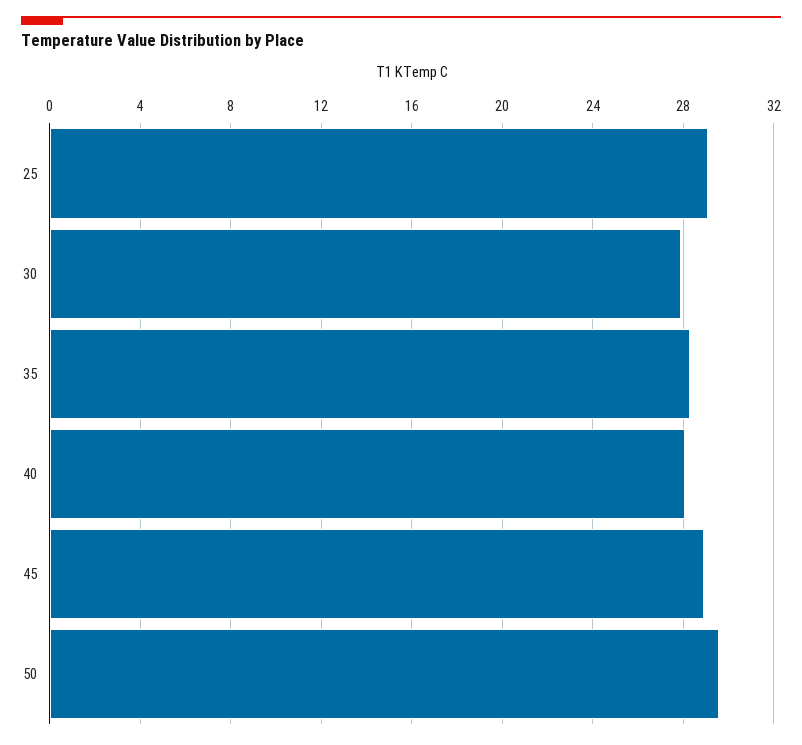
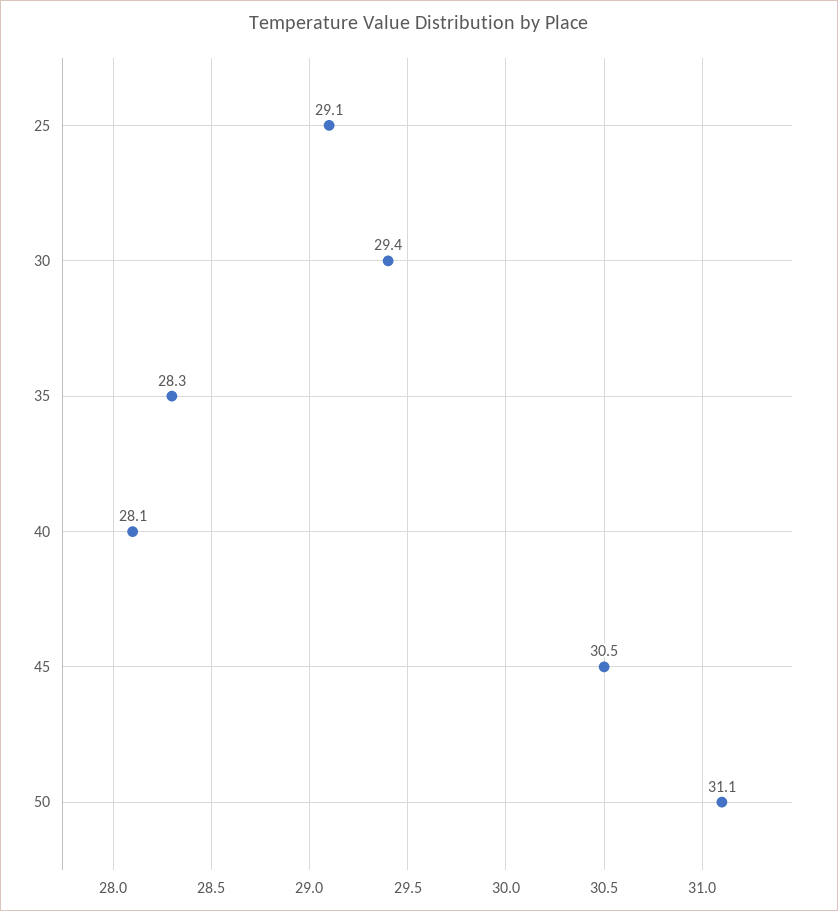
30: 28 -> 29.4
45: 29 -> 30.5
50: 29.5 -> 31.1

